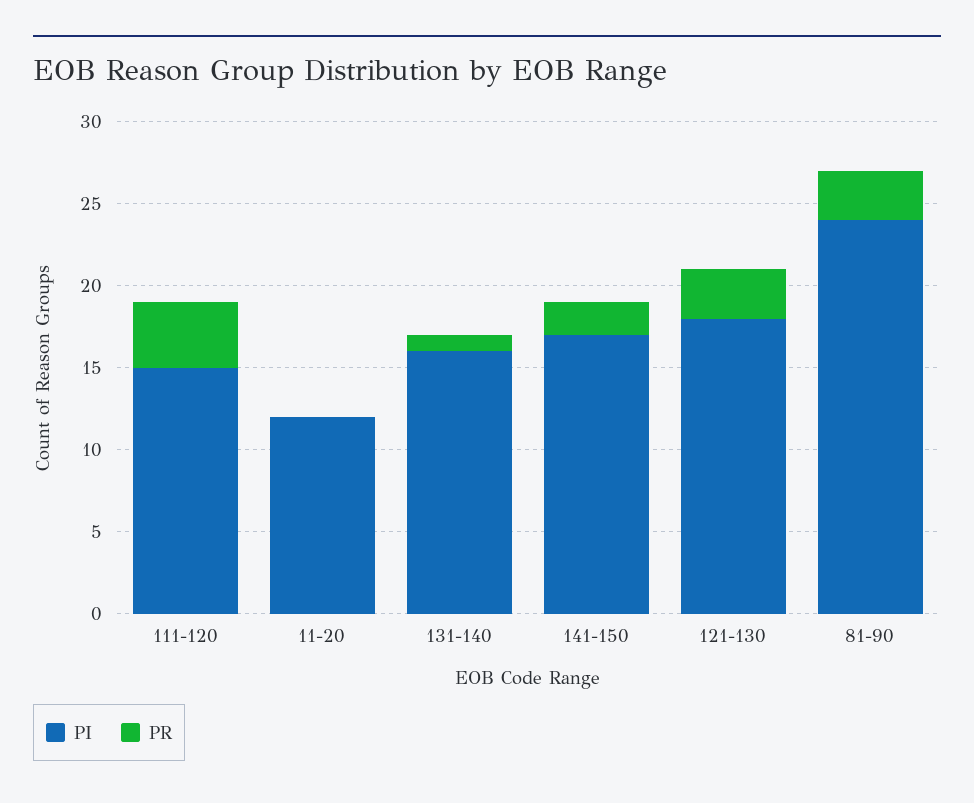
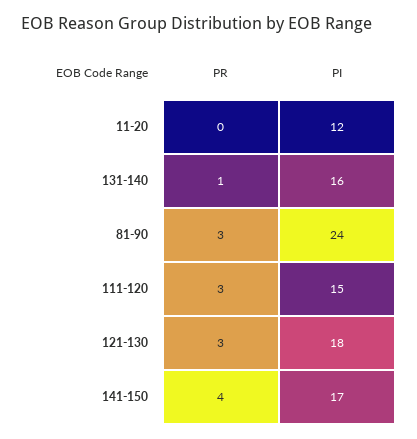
PR, 111-120: 4 -> 3
PR, 141-150: 2 -> 4

